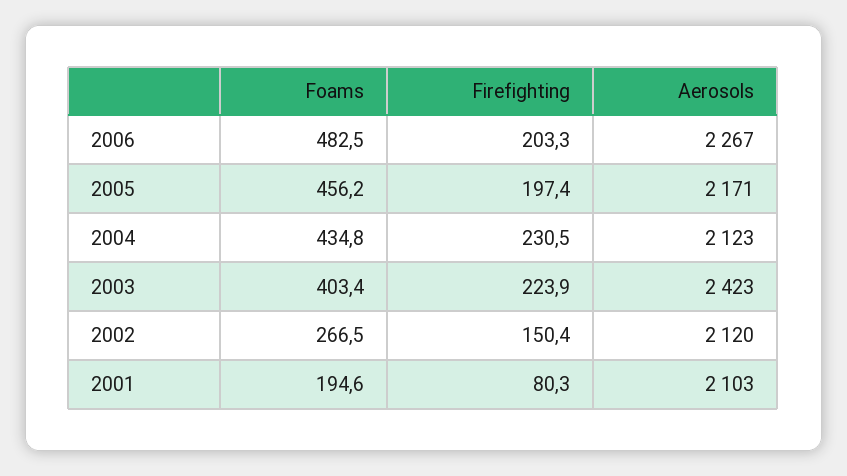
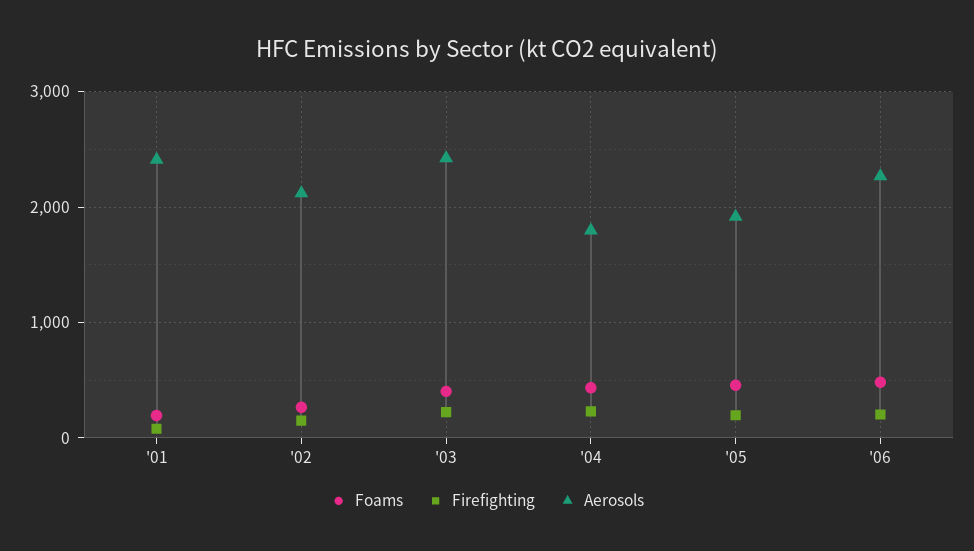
Aerosols, 2005: 2171 -> 1900
Aerosols, 2004: 2123 -> 1800
Aerosols, 2001: 2103 -> 2400

